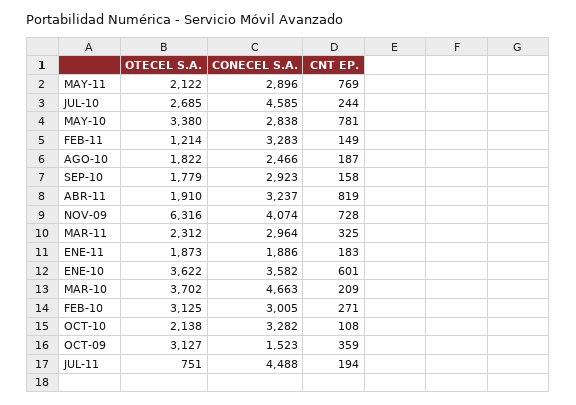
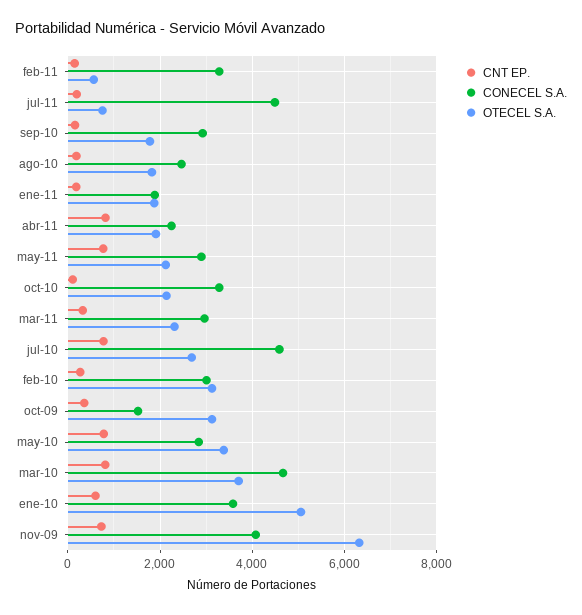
CNT EP., JUL-10: 244 -> 800
OTECEL S.A., FEB-11: 1214 -> 600
CONECEL S.A., ABR-11: 3237 -> 2200
OTECEL S.A., ENE-10: 3622 -> 5000
CNT EP., MAR-10: 209 -> 800

